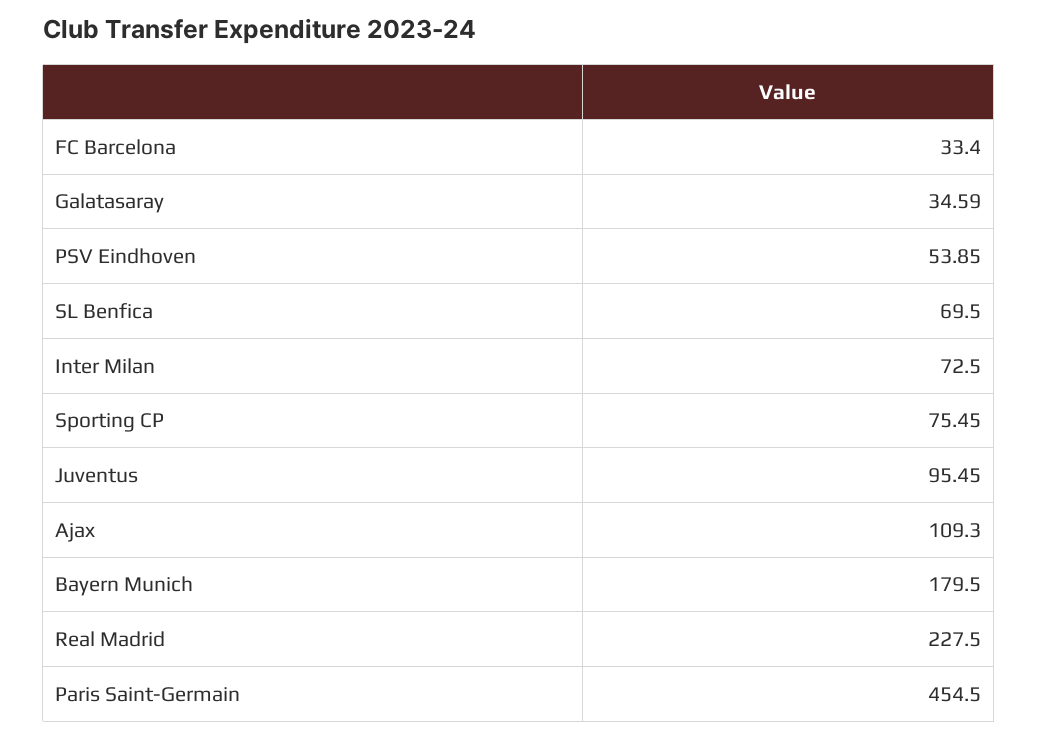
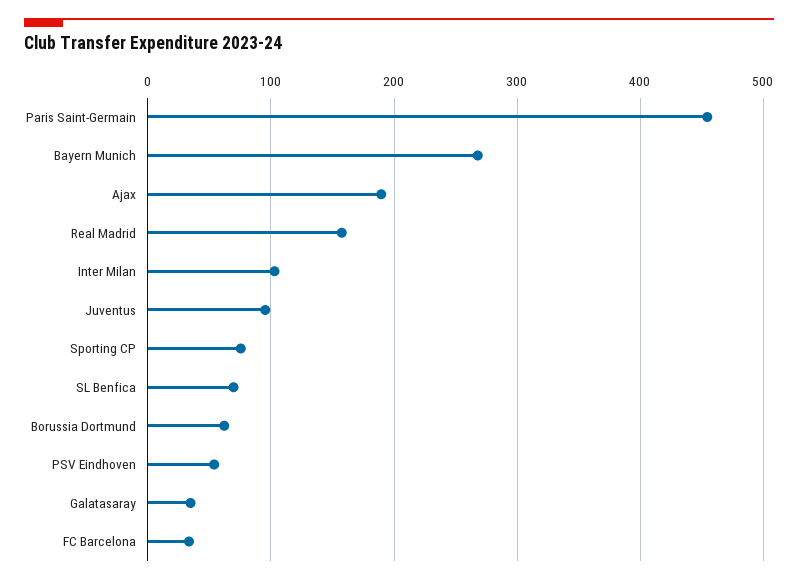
Inter Milan: 72.5 -> 100
Ajax: 109.3 -> 190
Bayern Munich: 179.5 -> 270
Real Madrid: 227.5 -> 160
Borussia Dortmund: none -> 60

